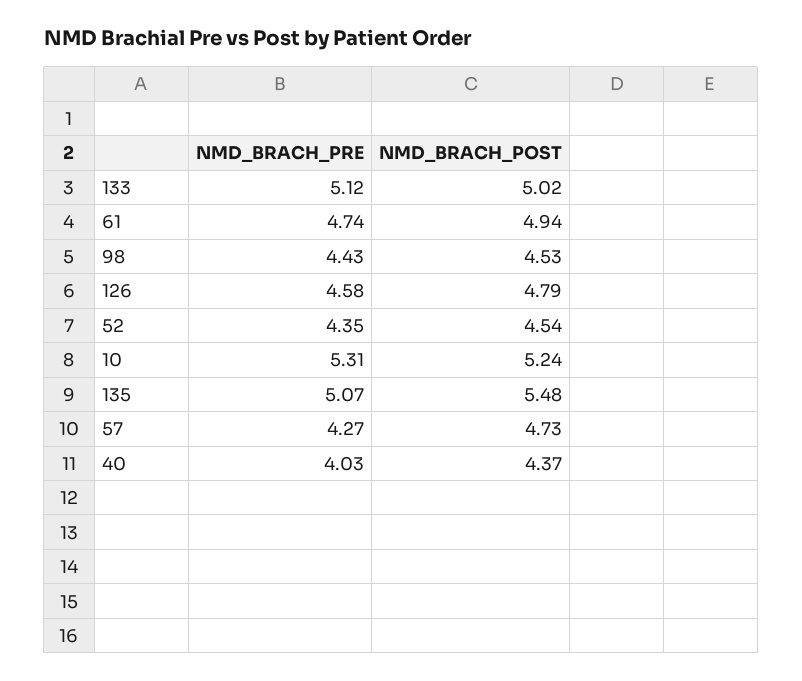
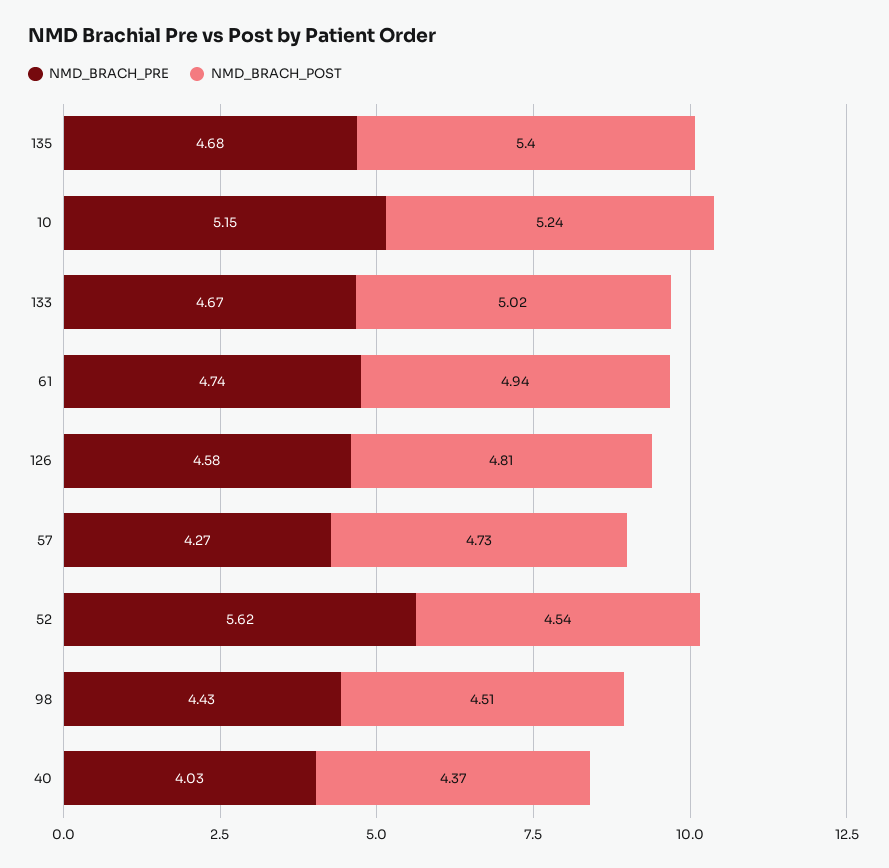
NMD_BRACH_PRE, 133: 5.12 -> 4.67
NMD_BRACH_POST, 98: 4.53 -> 4.51
NMD_BRACH_POST, 126: 4.79 -> 4.81
NMD_BRACH_PRE, 52: 4.35 -> 5.62
NMD_BRACH_PRE, 10: 5.31 -> 5.15
NMD_BRACH_PRE, 135: 5.07 -> 4.68
NMD_BRACH_POST, 135: 5.48 -> 5.4

